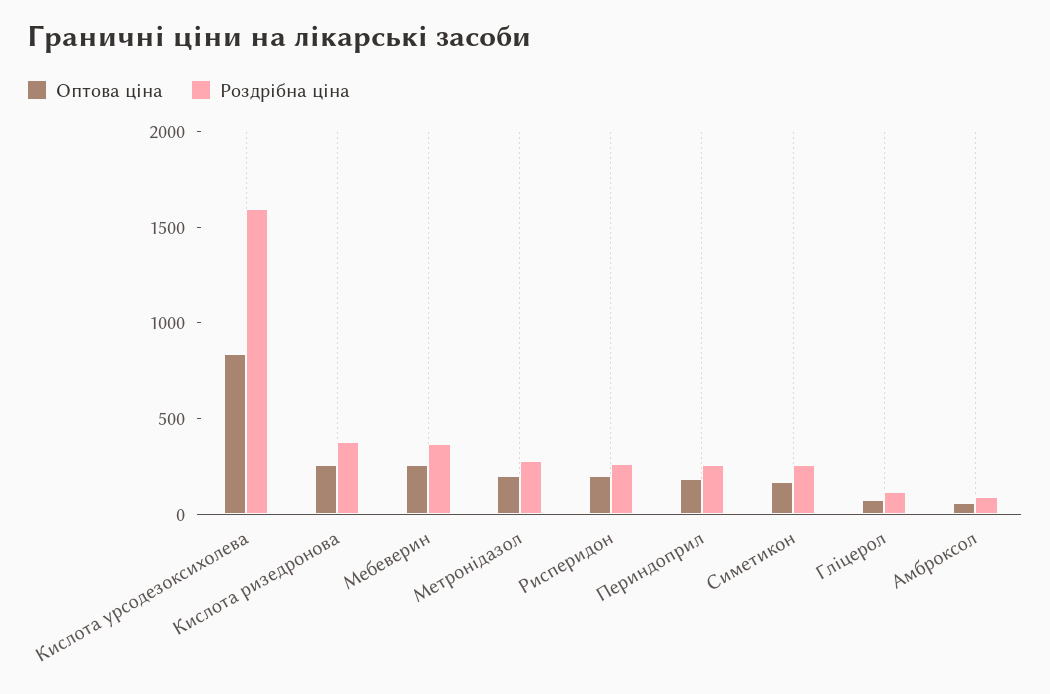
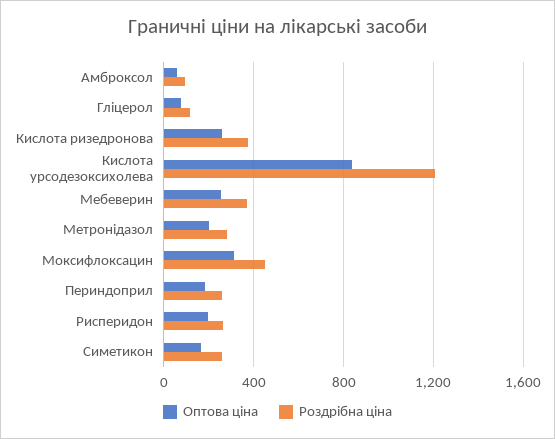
Роздрібна ціна, Кислота урсодезоксихолева: 1600 -> 1200
Оптова ціна, Моксифлоксацин: none -> 300
Роздрібна ціна, Моксифлоксацин: none -> 450

